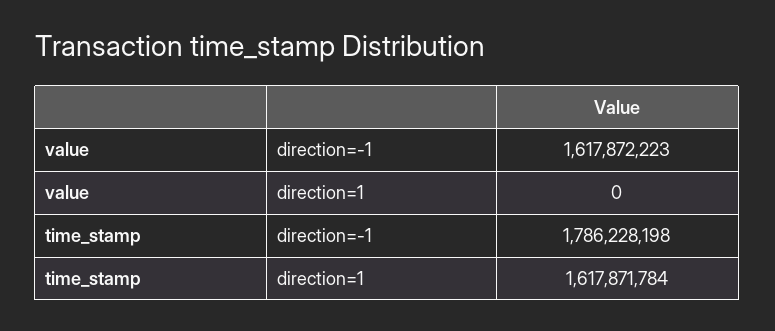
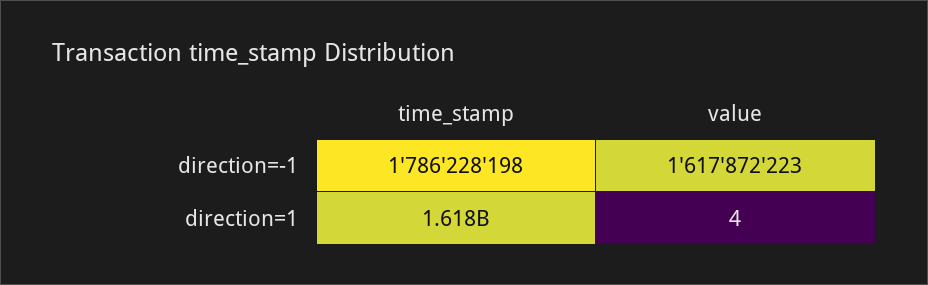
value, direction=1: 0 -> 4

